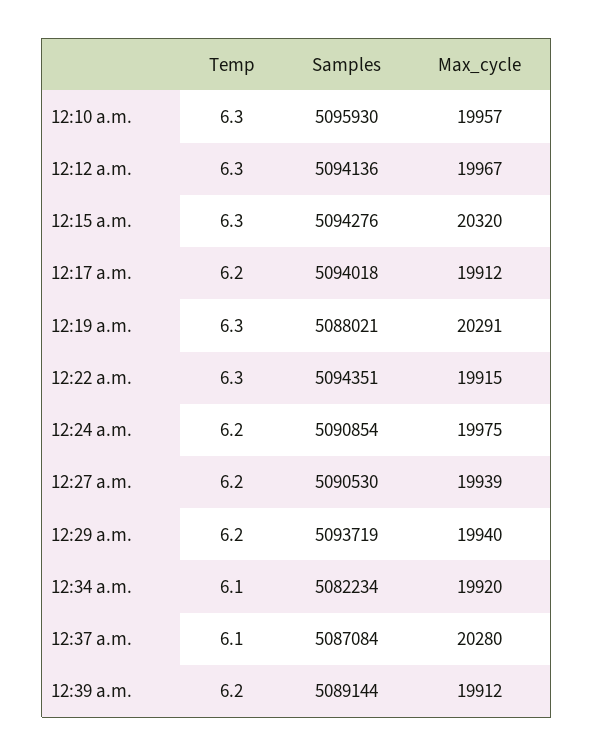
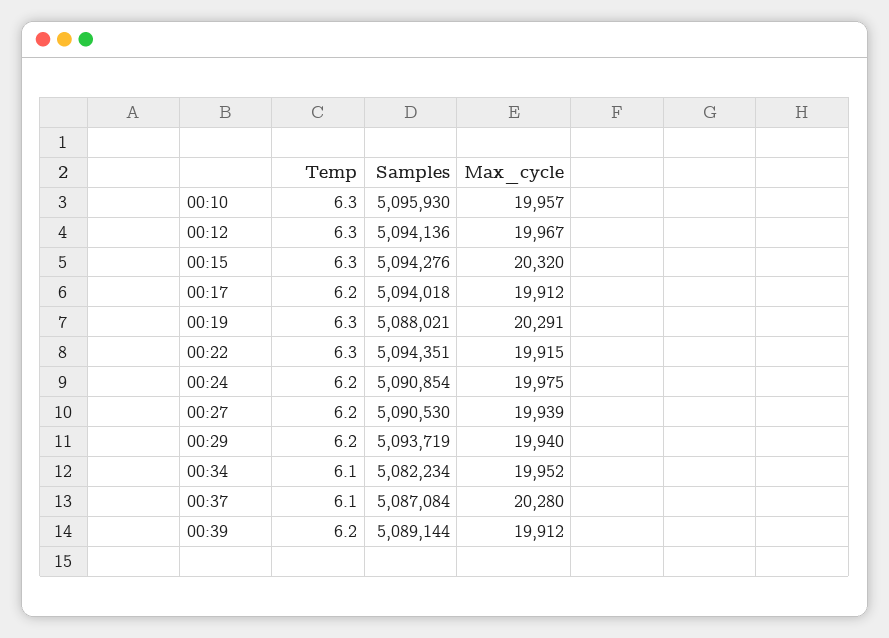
Max_cycle, 12:34 a.m.: 19920 -> 19952

